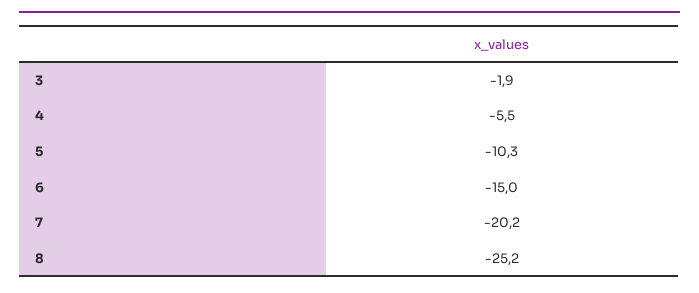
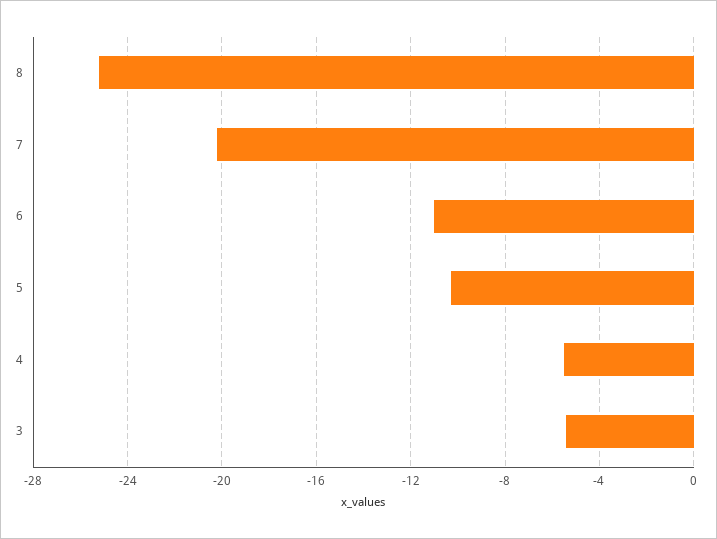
3: -1.9 -> -5.5
6: -15 -> -11

